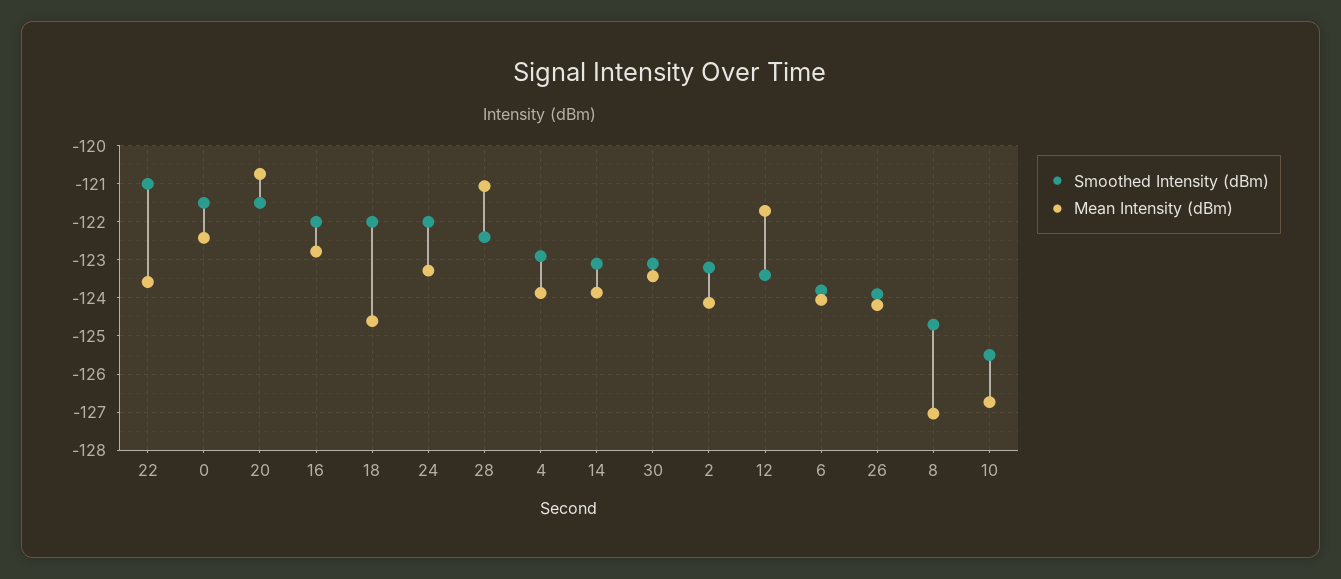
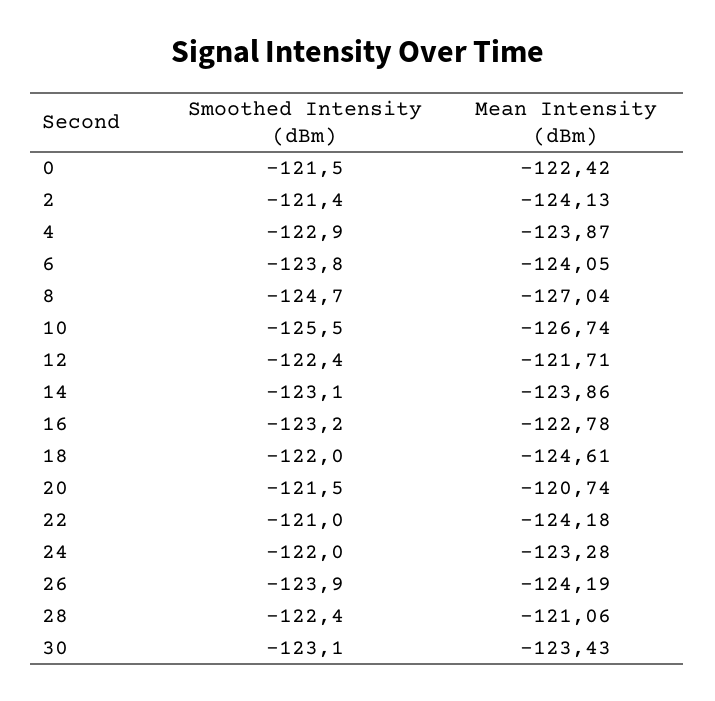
Mean Intensity (dBm), 22: -123.6 -> -124.18
Smoothed Intensity (dBm), 16: -122 -> -123.2
Smoothed Intensity (dBm), 2: -123.2 -> -121.4
Smoothed Intensity (dBm), 12: -123.4 -> -122.4

